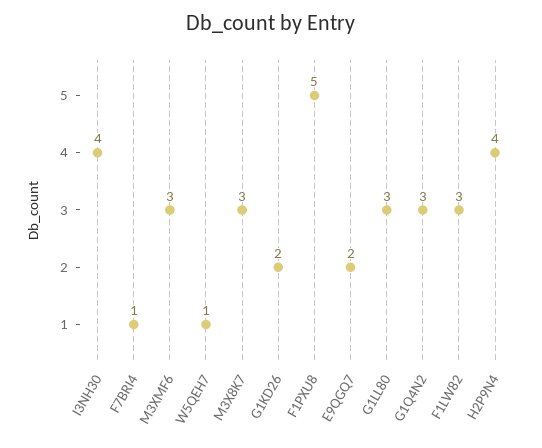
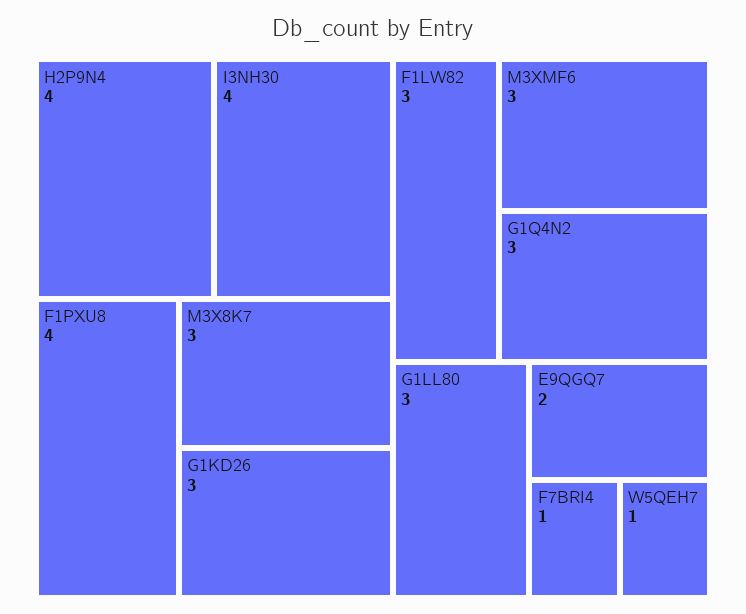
G1KD26: 2 -> 3
F1PXU8: 5 -> 4

